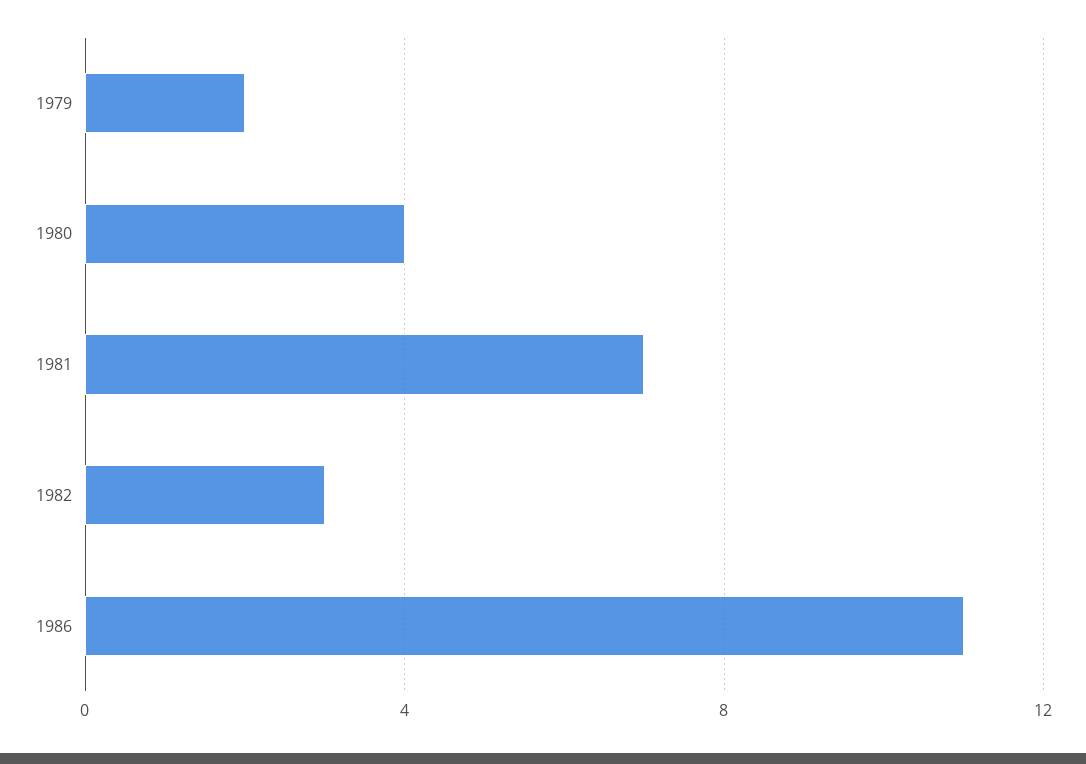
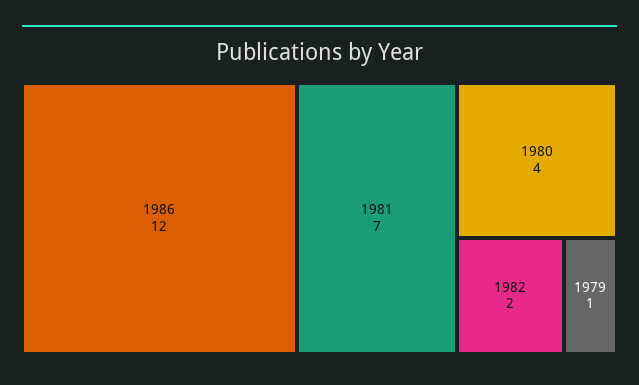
1979: 2 -> 1
1982: 3 -> 2
1986: 11 -> 12

